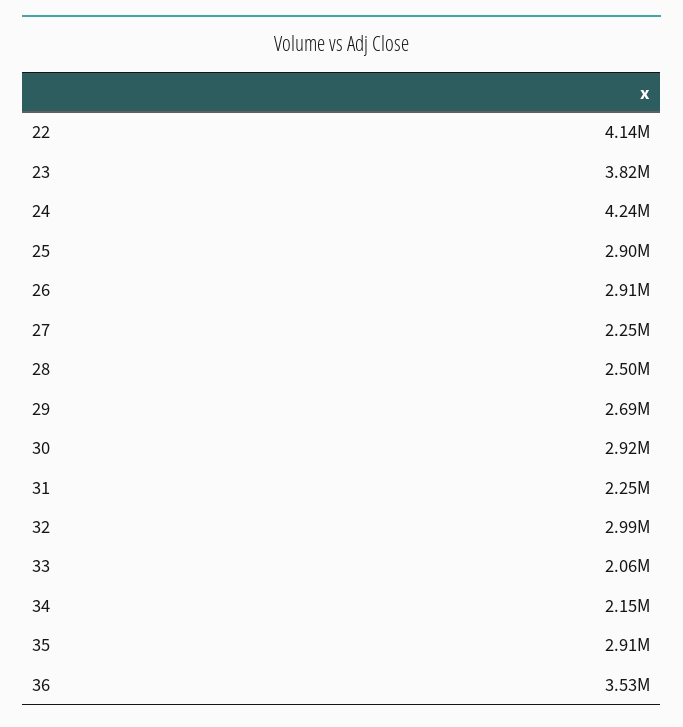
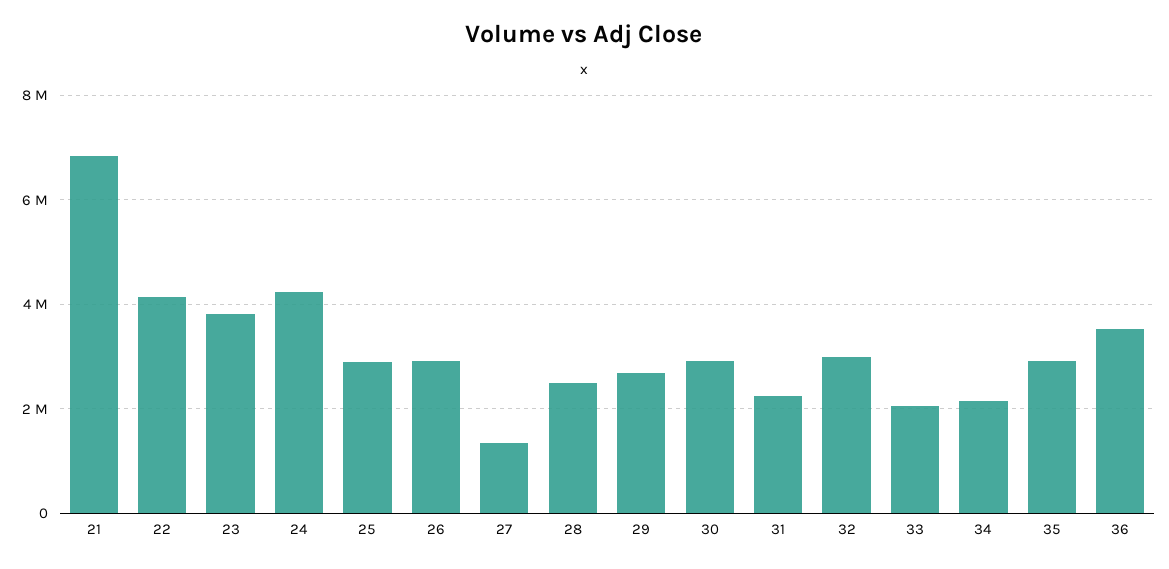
27: 2250000 -> 1400000
21: none -> 6800000

